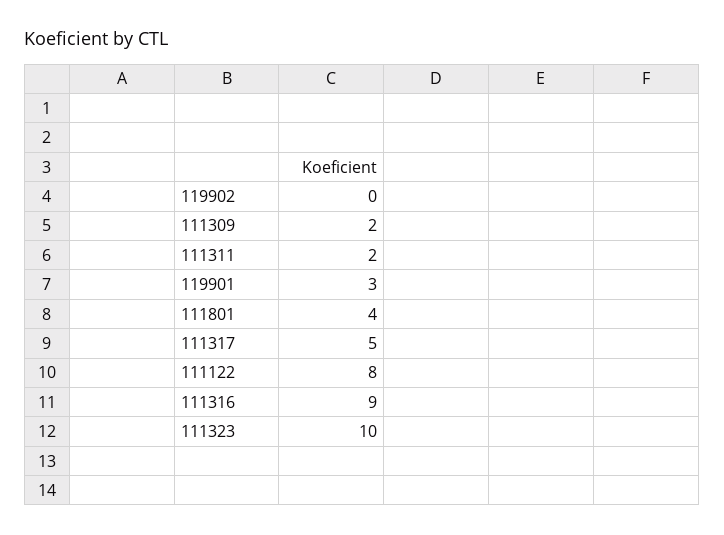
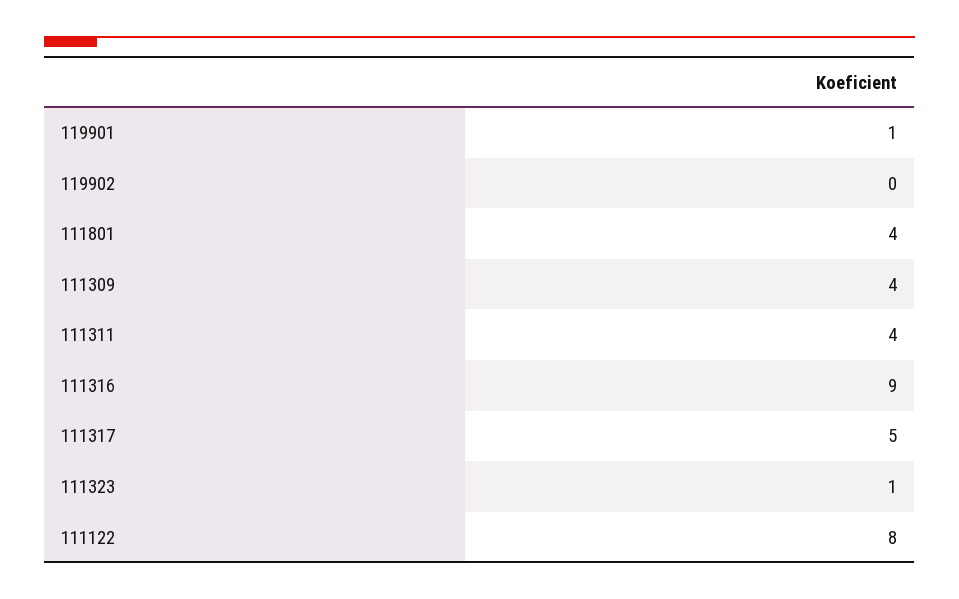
111309: 2 -> 4
111311: 2 -> 4
119901: 3 -> 1
111323: 10 -> 1

